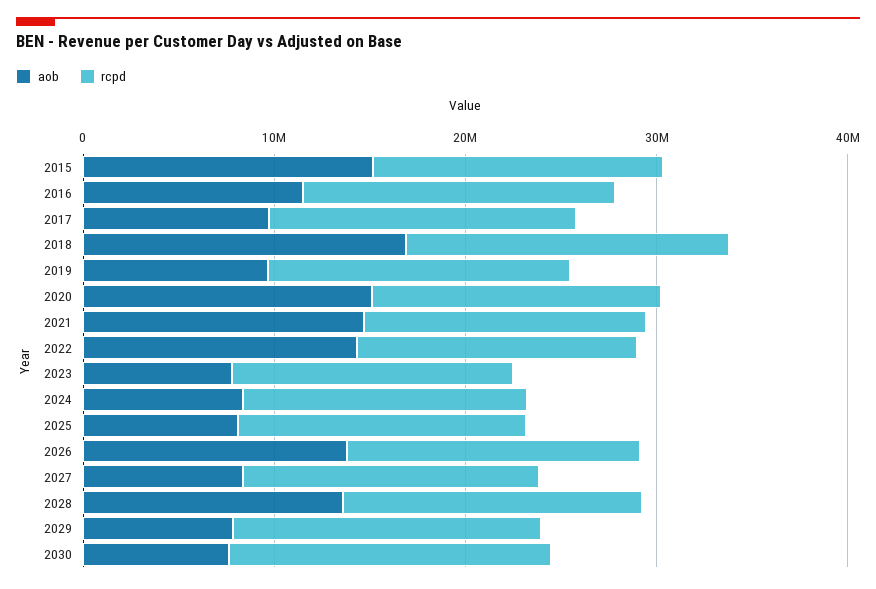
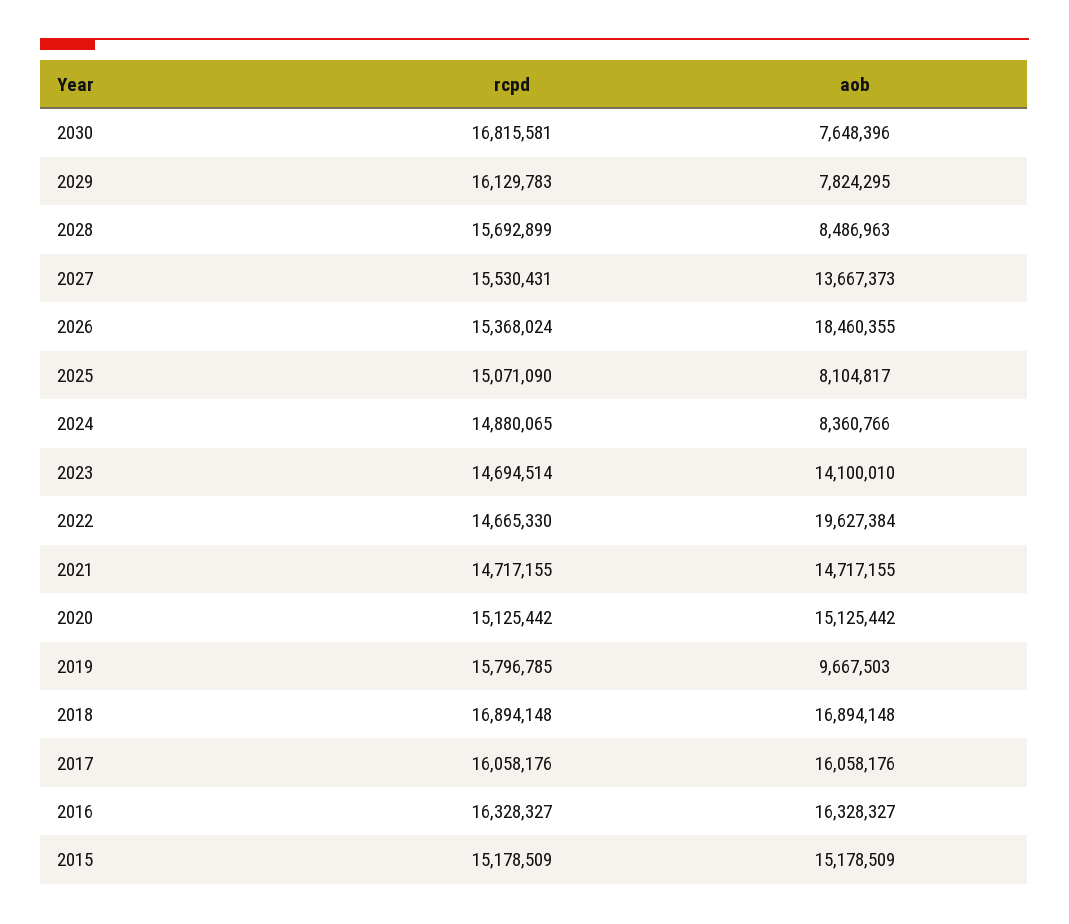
aob, 2016: 12000000 -> 16328327
aob, 2017: 10000000 -> 16058176
aob, 2022: 14000000 -> 19627384
aob, 2023: 8000000 -> 14100010
aob, 2026: 14000000 -> 18460355
aob, 2027: 8000000 -> 13667373
aob, 2028: 14000000 -> 8486963

